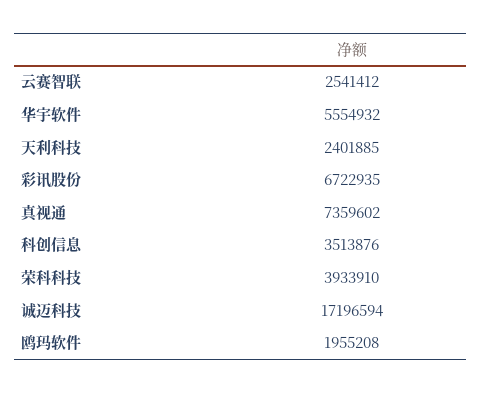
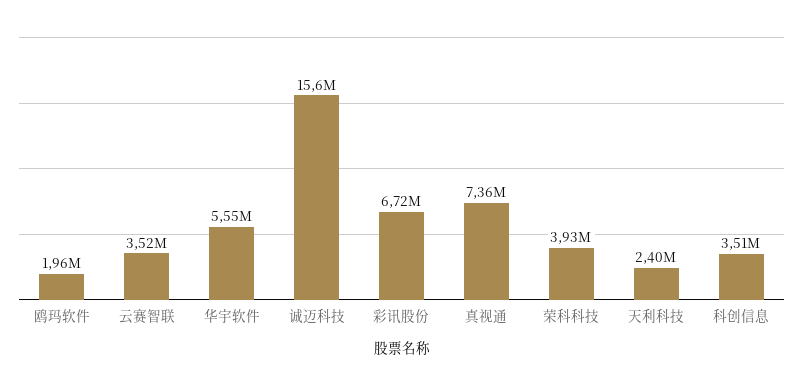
云赛智联: 2541412 -> 3520000
诚迈科技: 17196594 -> 15600000

